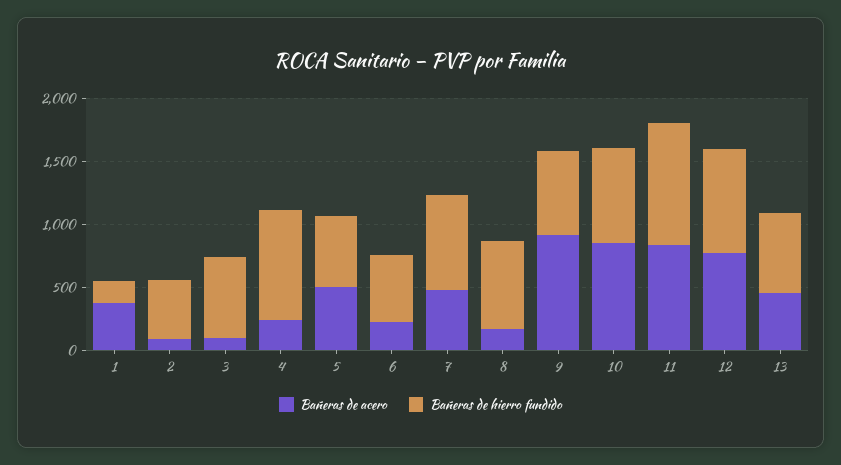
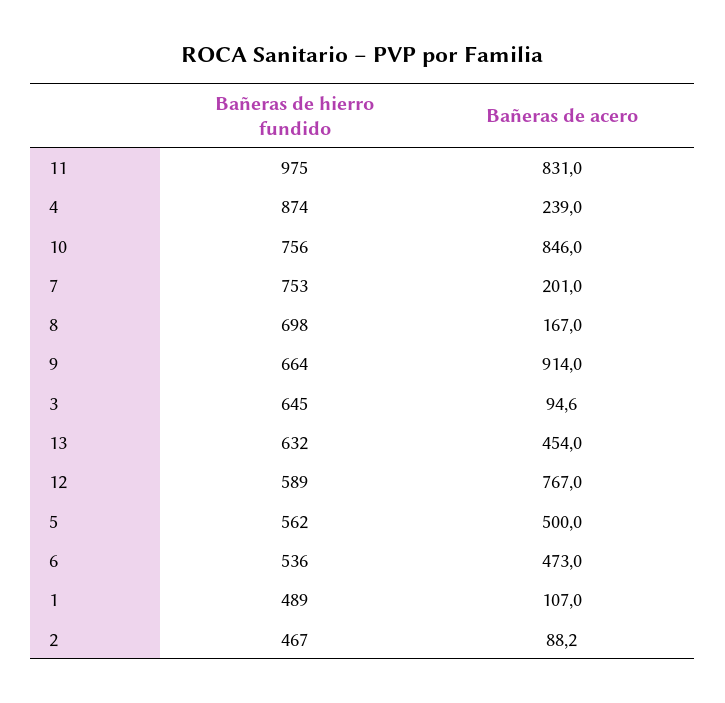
Bañeras de acero, 1: 400 -> 107
Bañeras de hierro fundido, 1: 200 -> 489
Bañeras de acero, 6: 200 -> 473
Bañeras de acero, 7: 500 -> 201
Bañeras de hierro fundido, 12: 800 -> 589

